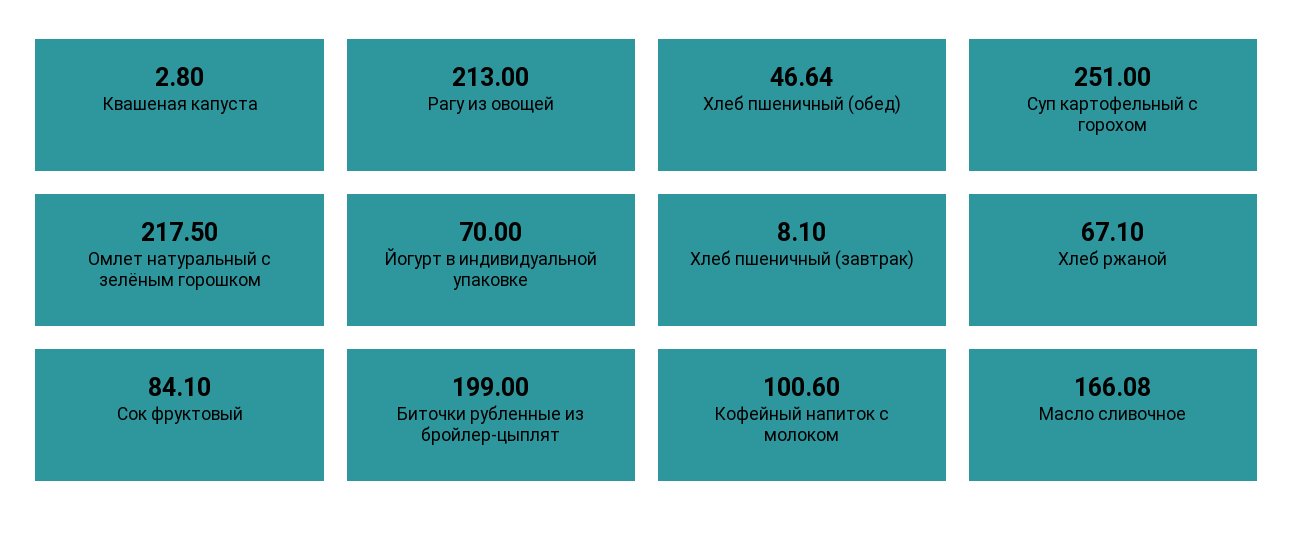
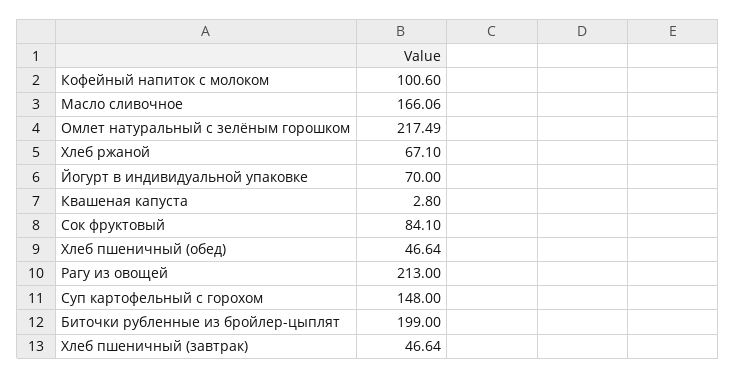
Суп картофельный с горохом: 251 -> 148
Омлет натуральный с зелёным горошком: 217.5 -> 217.49
Хлеб пшеничный (завтрак): 8.1 -> 46.64
Масло сливочное: 166.08 -> 166.06

